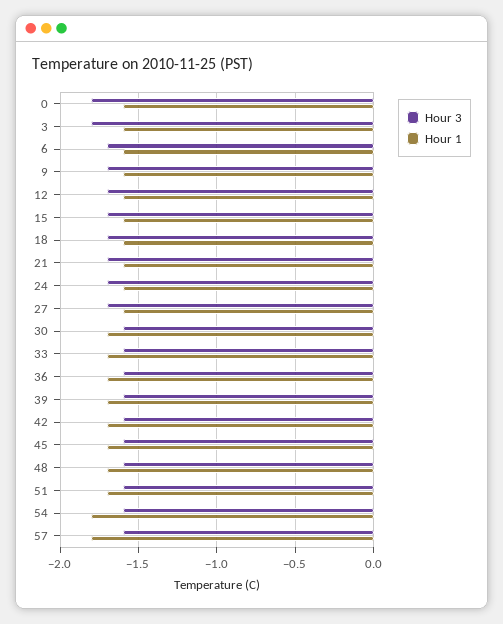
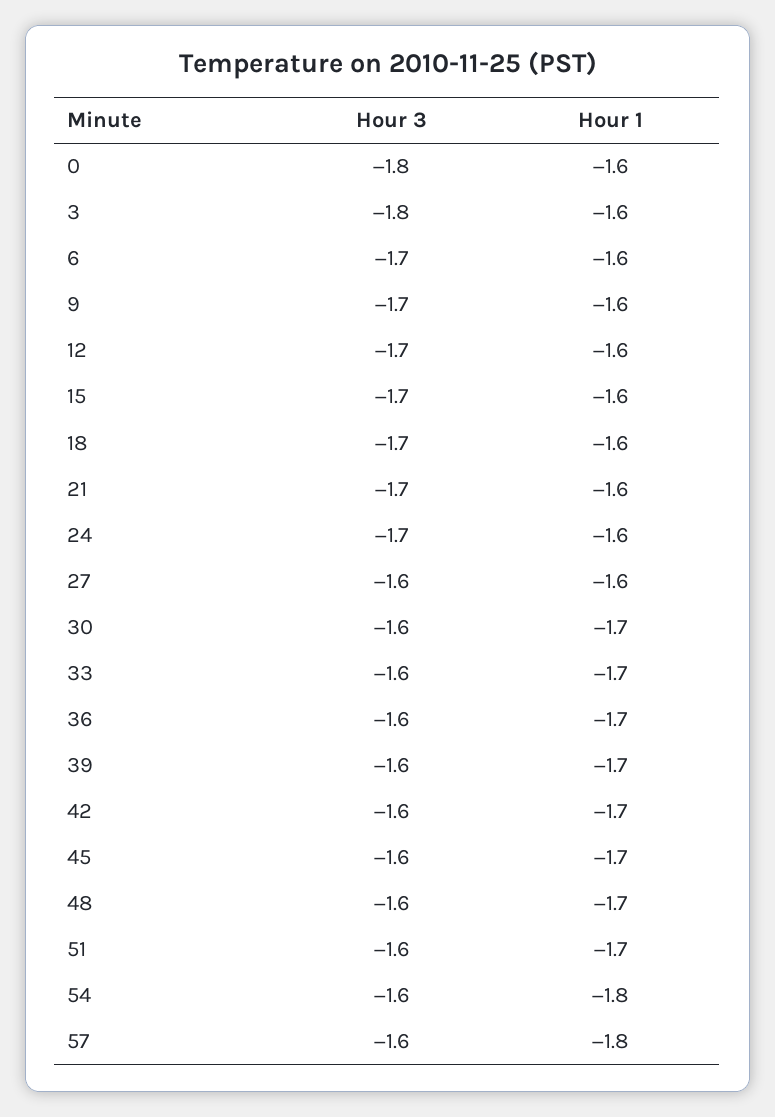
Hour 3, 27: -1.7 -> -1.6

